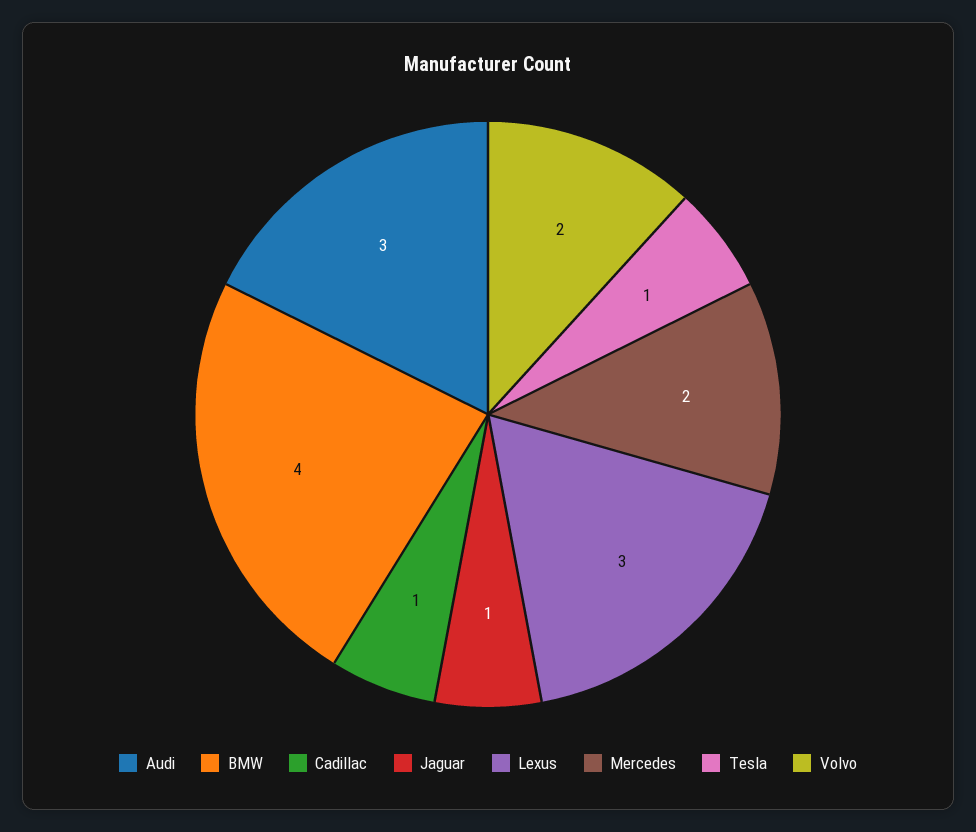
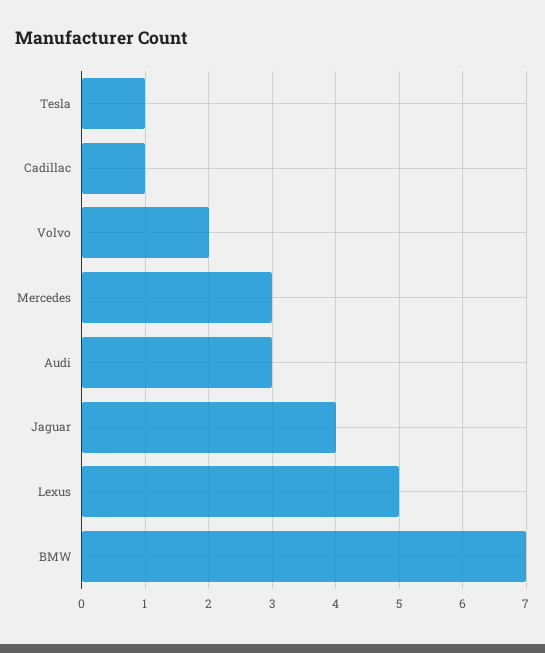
BMW: 4 -> 7
Jaguar: 1 -> 4
Lexus: 3 -> 5
Mercedes: 2 -> 3

